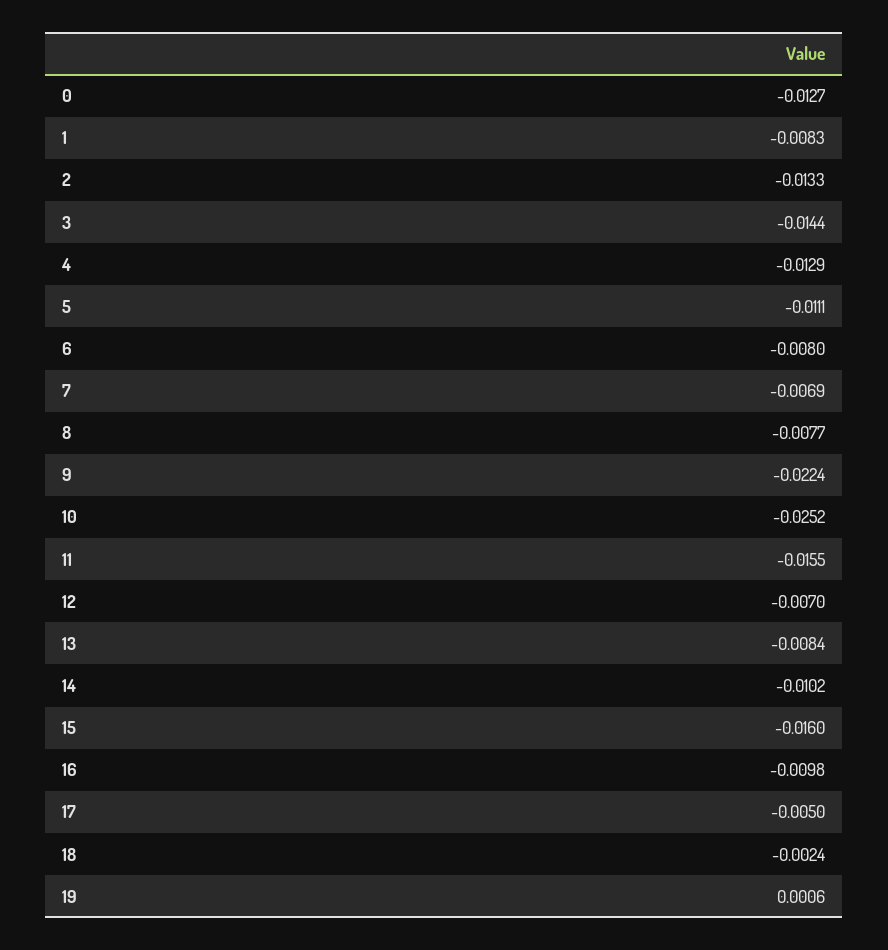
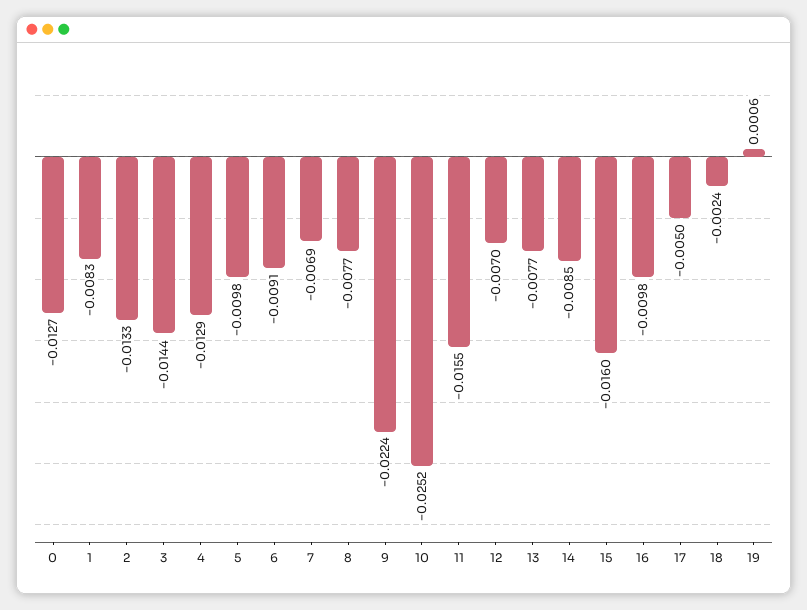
5: -0.0111 -> -0.0098
6: -0.008 -> -0.0091
13: -0.0084 -> -0.0077
14: -0.0102 -> -0.0085

